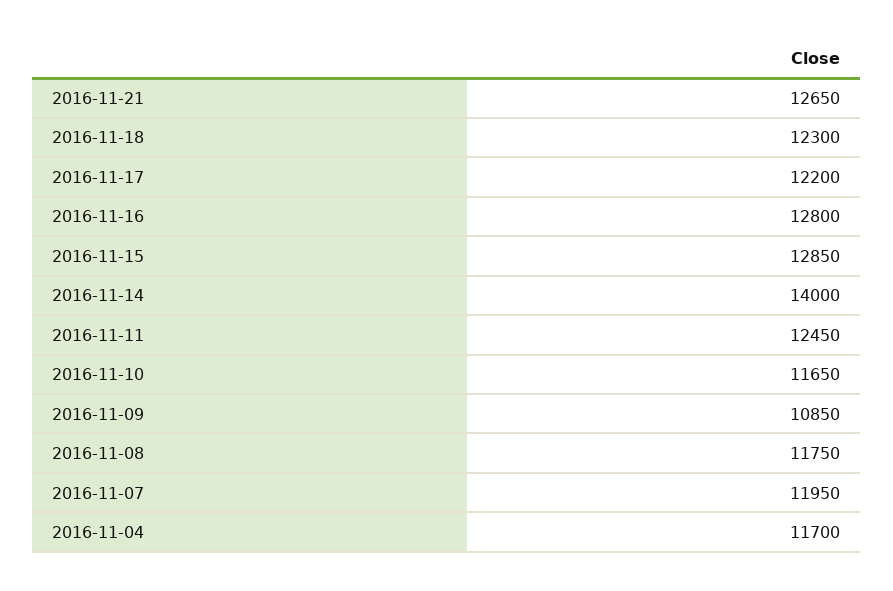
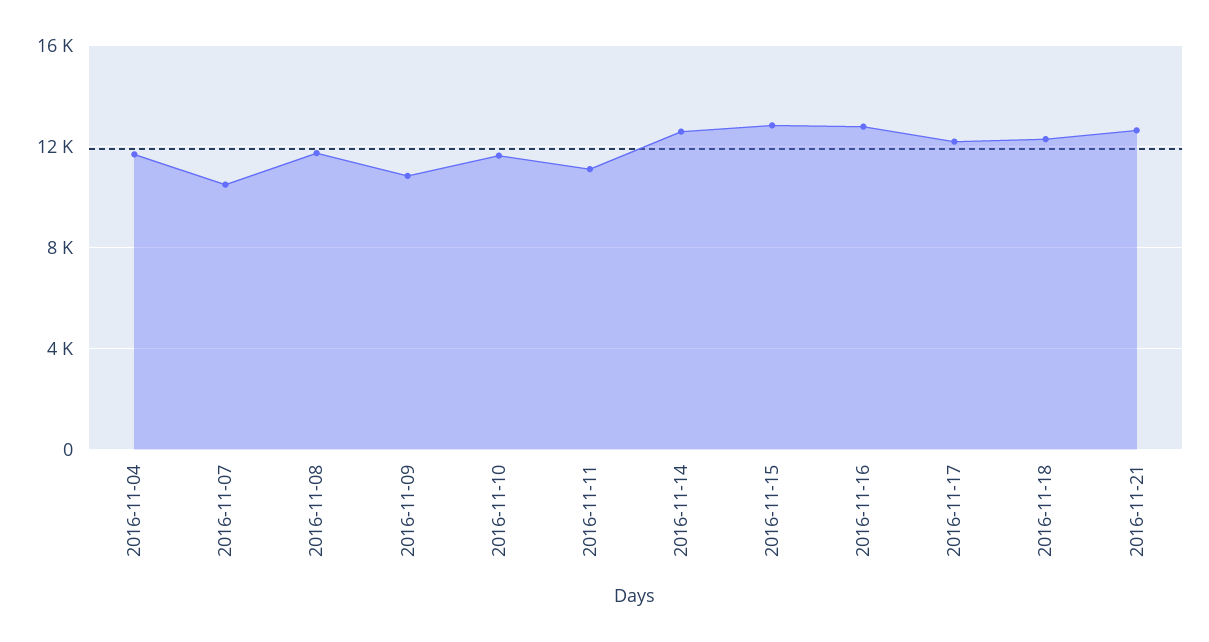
2016-11-14: 14000 -> 12500
2016-11-11: 12450 -> 11000
2016-11-07: 11950 -> 10500

